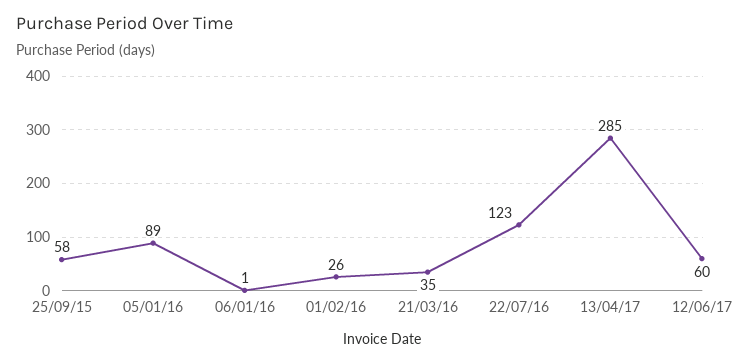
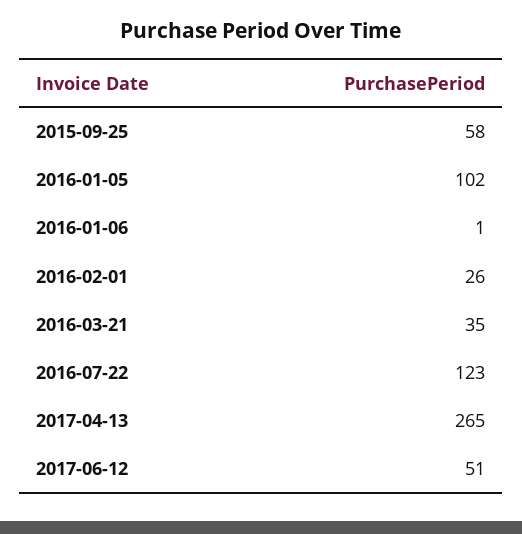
05/01/16: 89 -> 102
13/04/17: 285 -> 265
12/06/17: 60 -> 51

